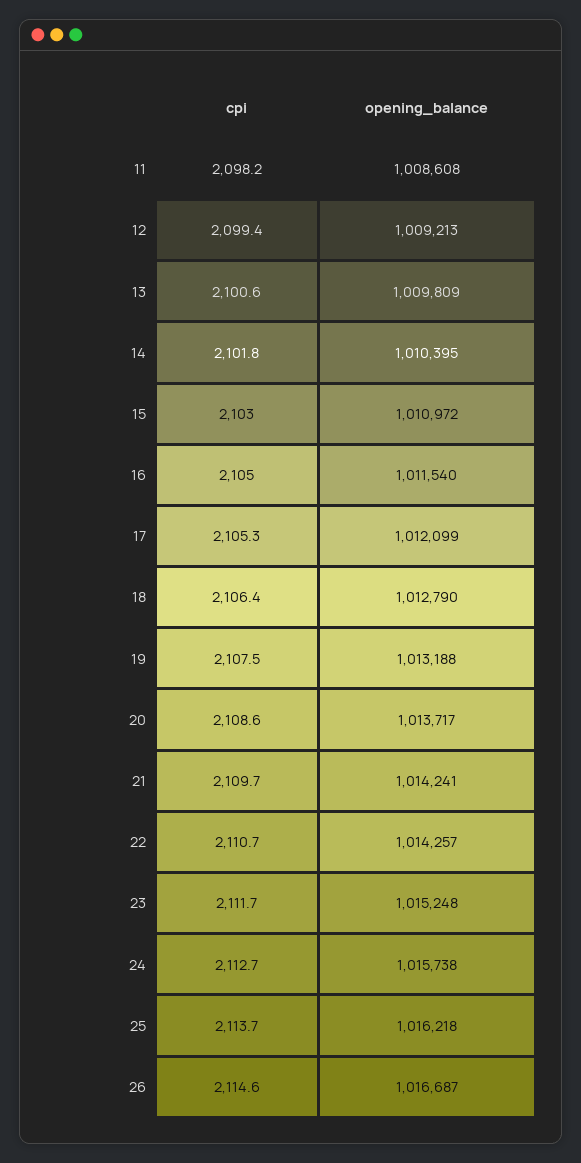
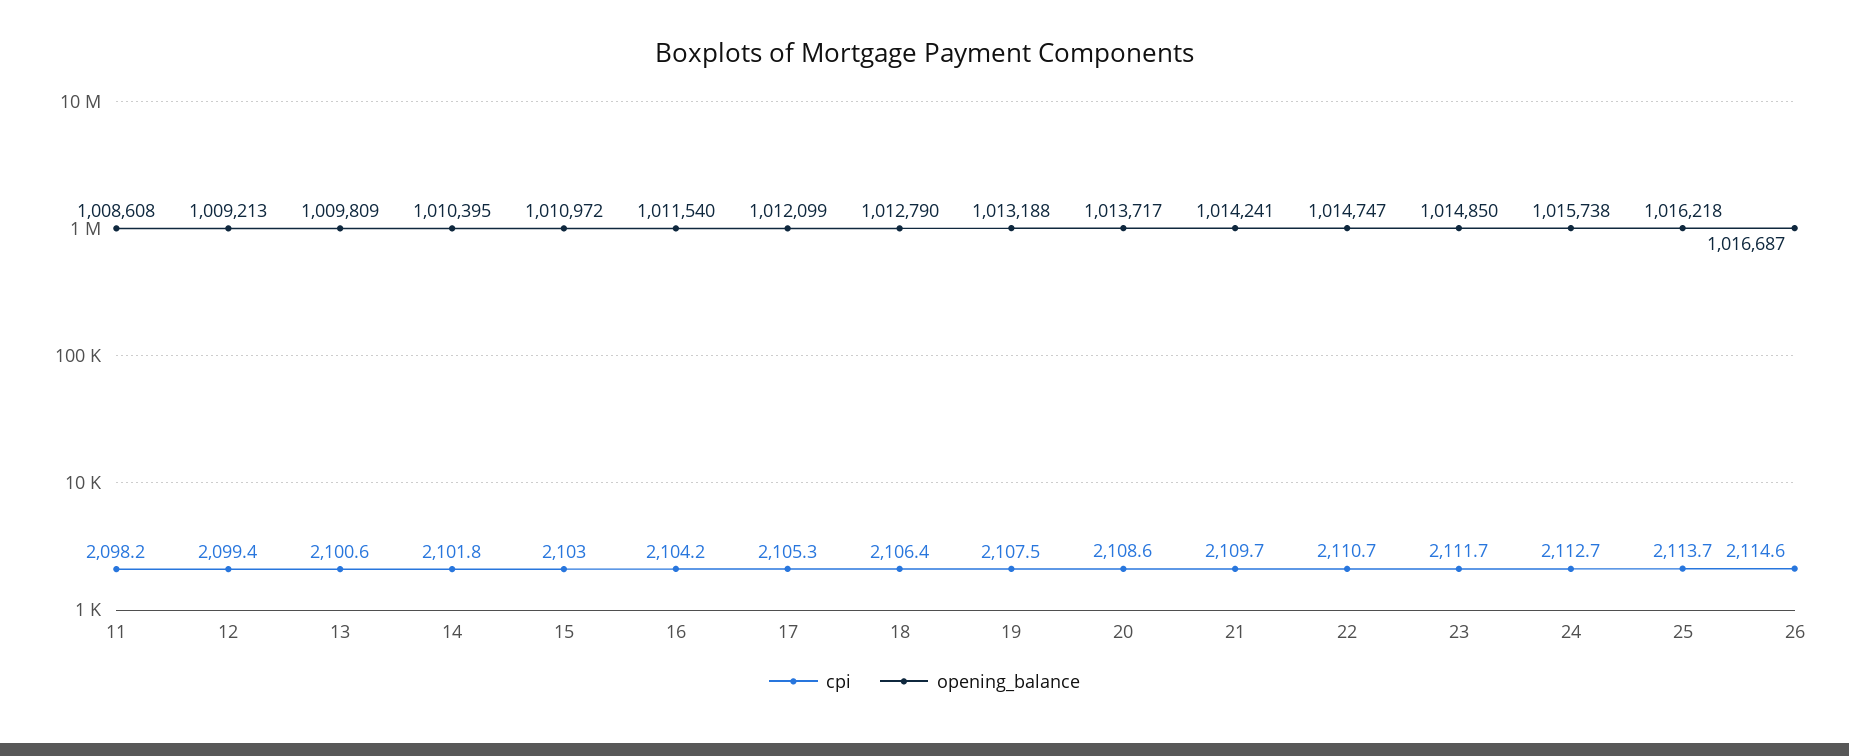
cpi, 16: 2105 -> 2104.2
opening_balance, 22: 1014257 -> 1014747
opening_balance, 23: 1015248 -> 1014850

